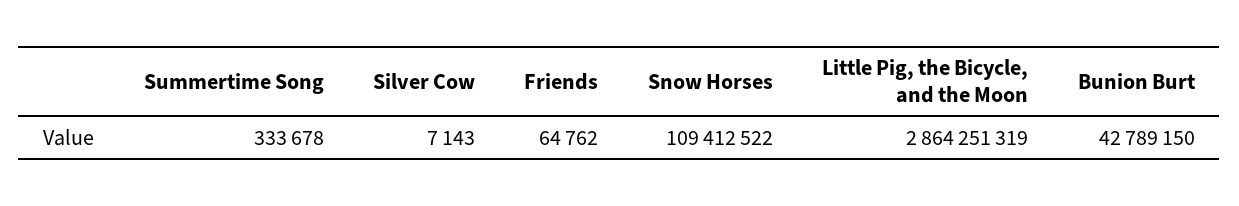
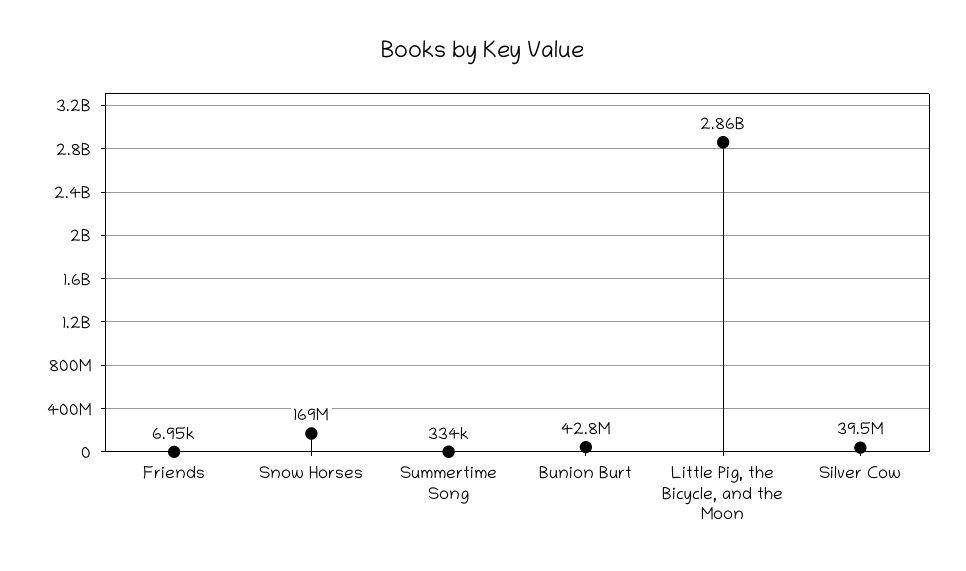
Silver Cow: 7143 -> 39500000
Friends: 64762 -> 6950
Snow Horses: 109412522 -> 169000000

